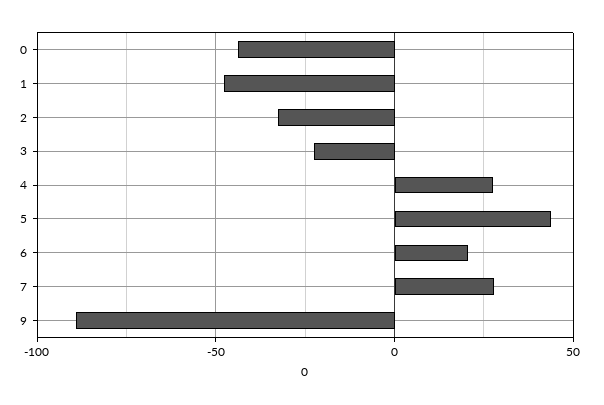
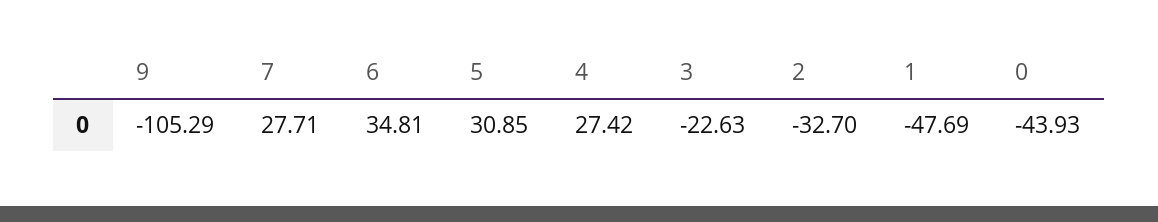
5: 45 -> 30.85
6: 20 -> 34.81
9: -90 -> -105.29

